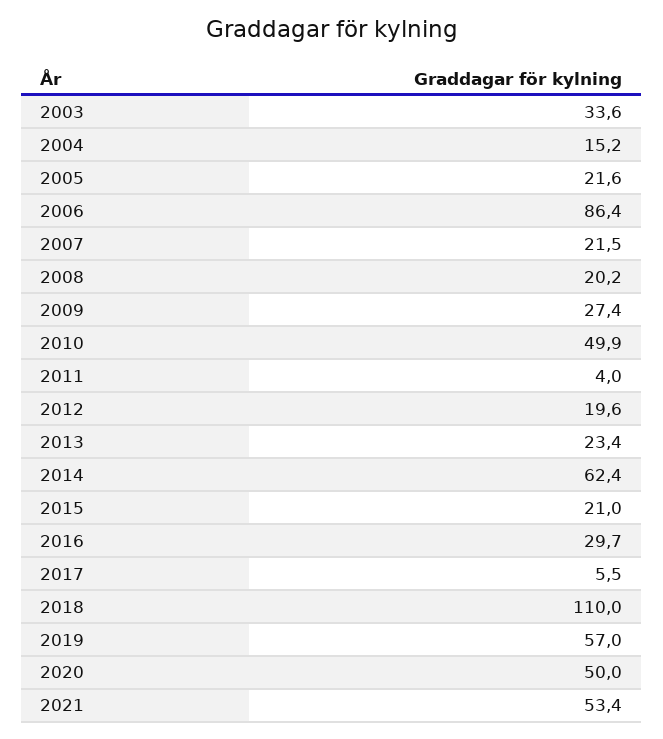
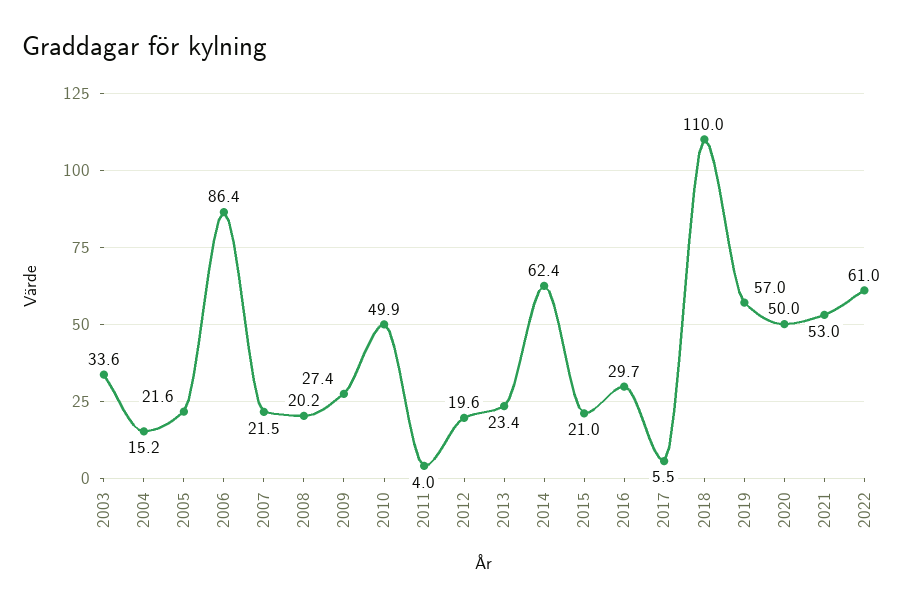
2021: 53.4 -> 53
2022: none -> 61

